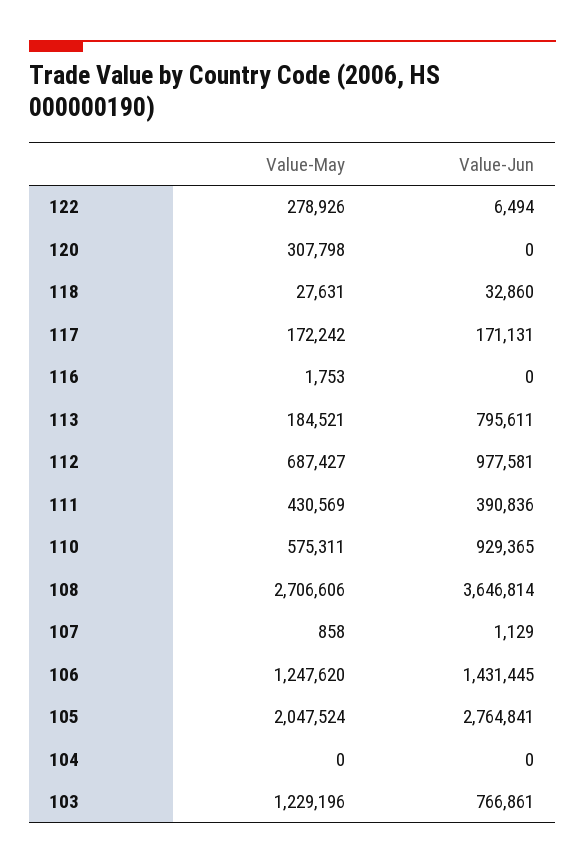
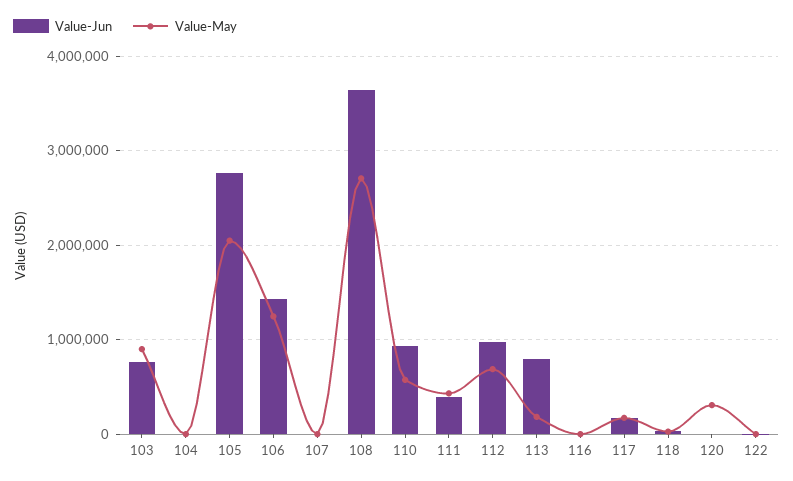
Value-May, 122: 278926 -> 0
Value-May, 103: 1229196 -> 900000

